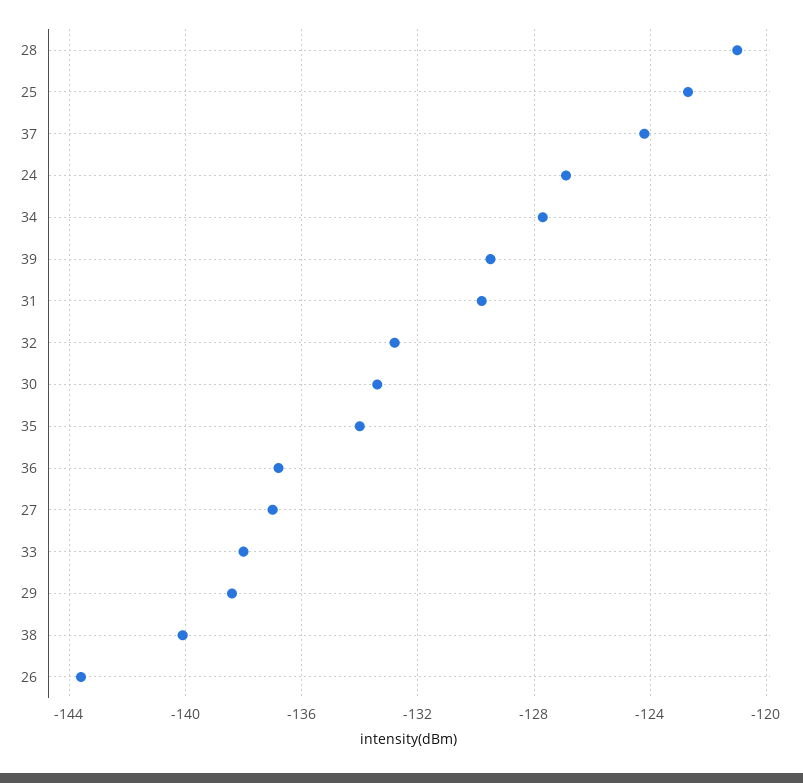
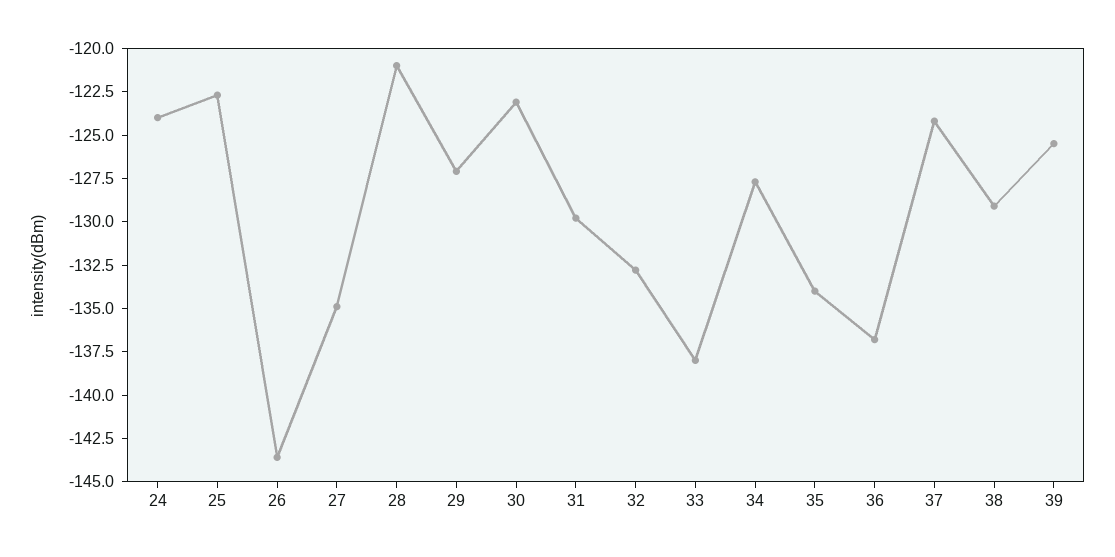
24: -127 -> -124
39: -129.5 -> -125.5
30: -133.5 -> -123
27: -137 -> -135
29: -138.5 -> -127
38: -140 -> -129

